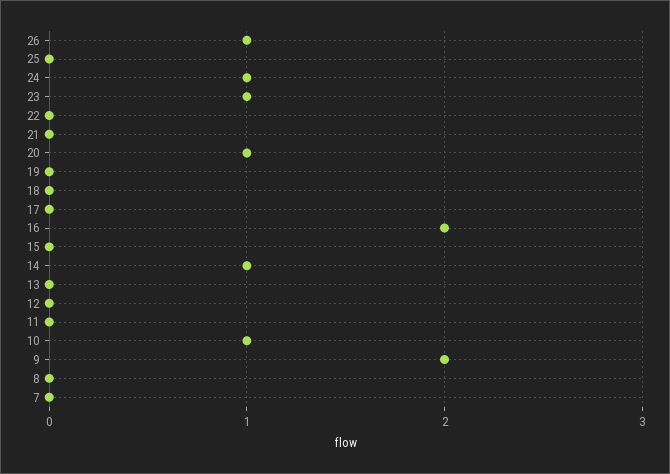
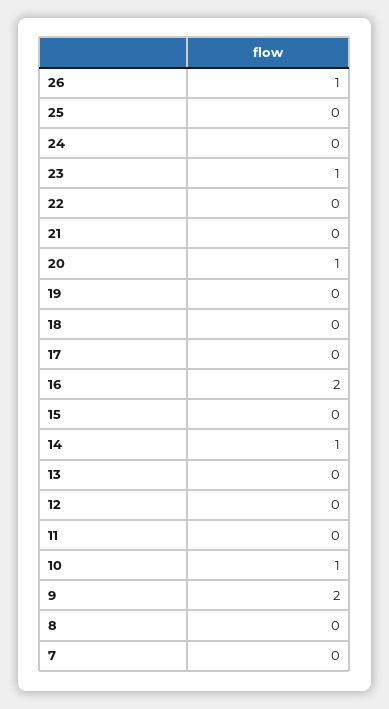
24: 1 -> 0

